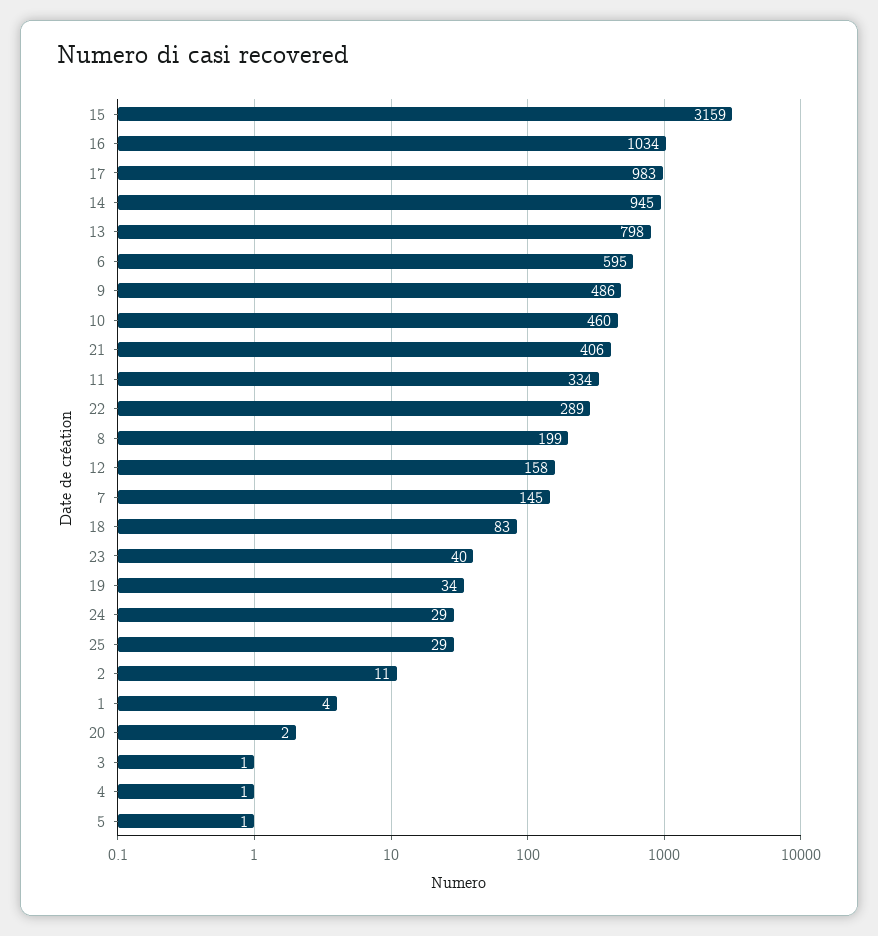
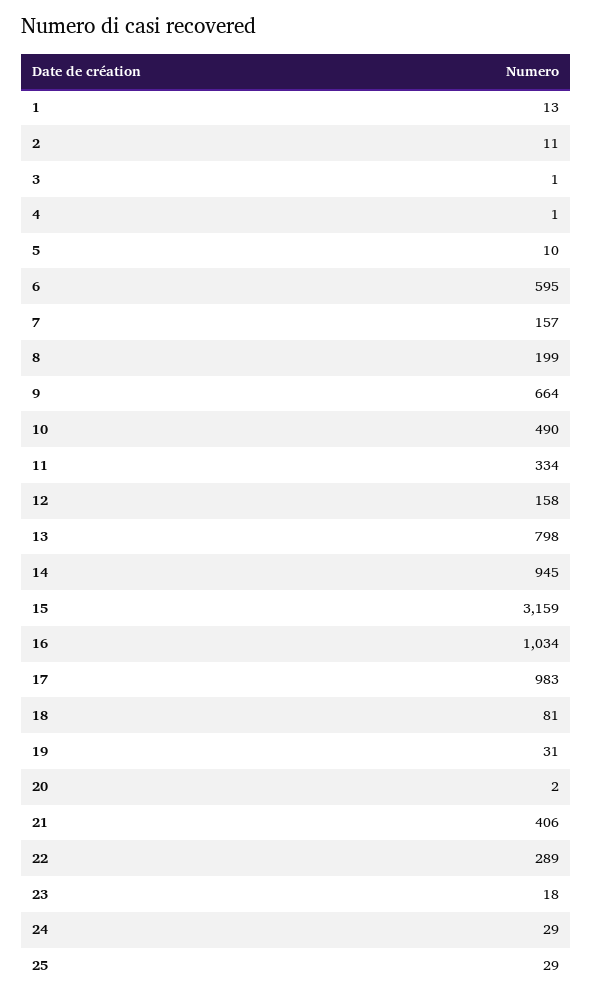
9: 486 -> 664
10: 460 -> 490
7: 145 -> 157
18: 83 -> 81
23: 40 -> 18
19: 34 -> 31
1: 4 -> 13
5: 1 -> 10

